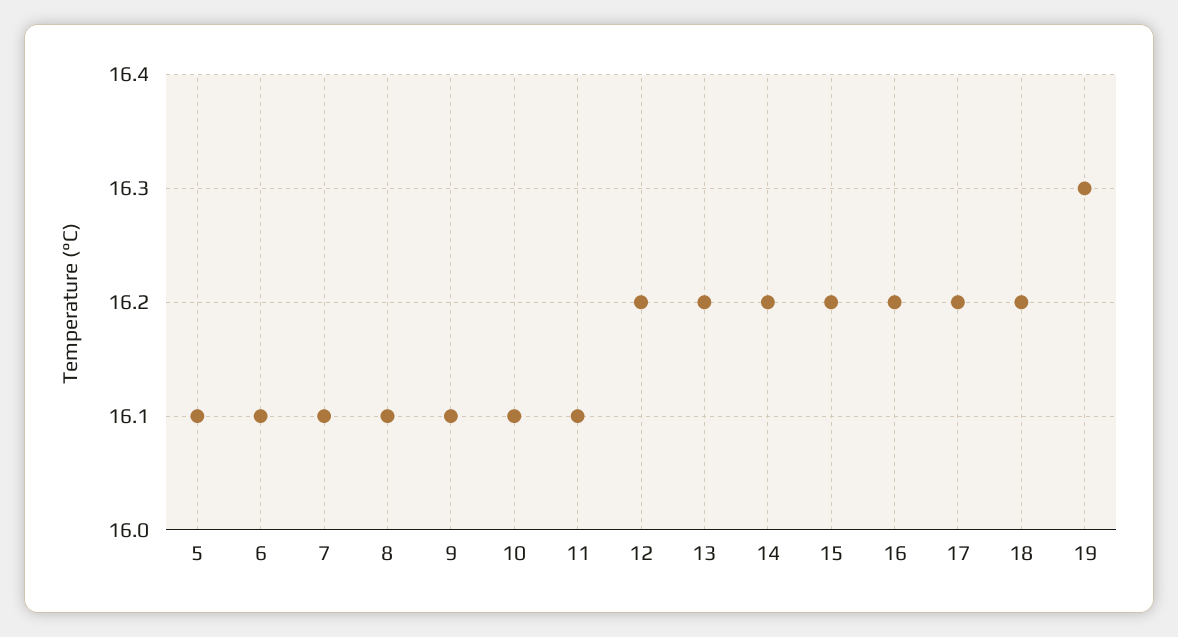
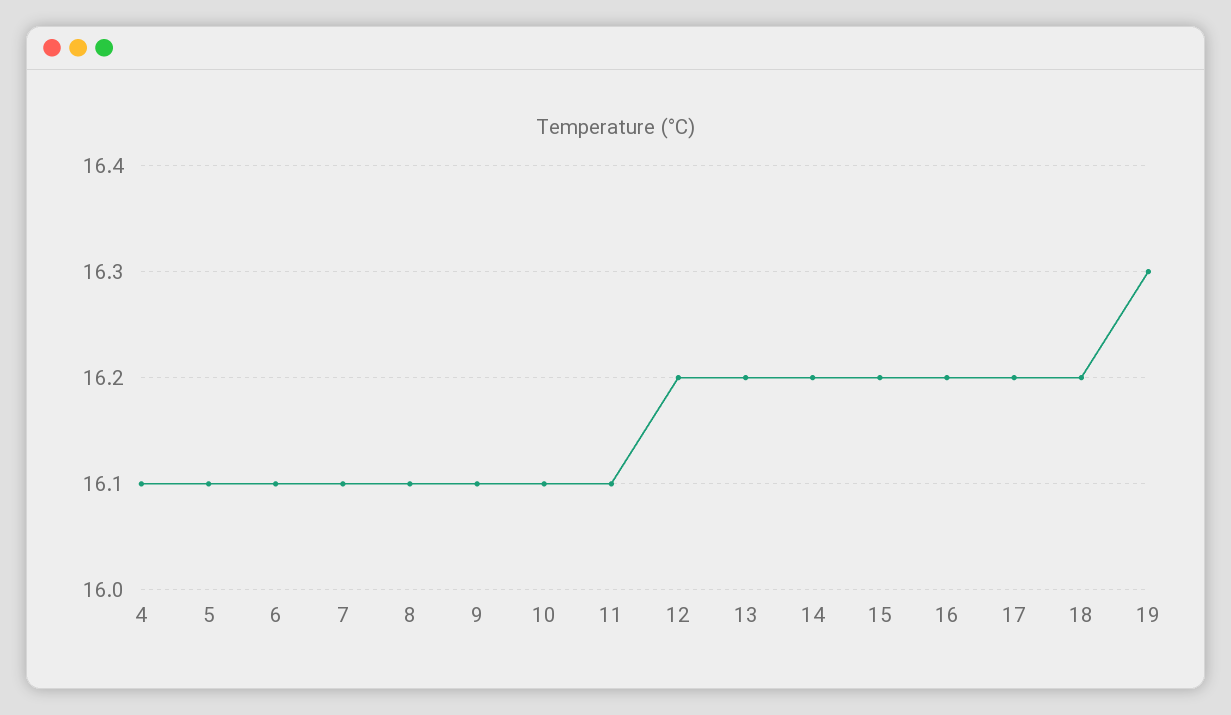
4: none -> 16.1

